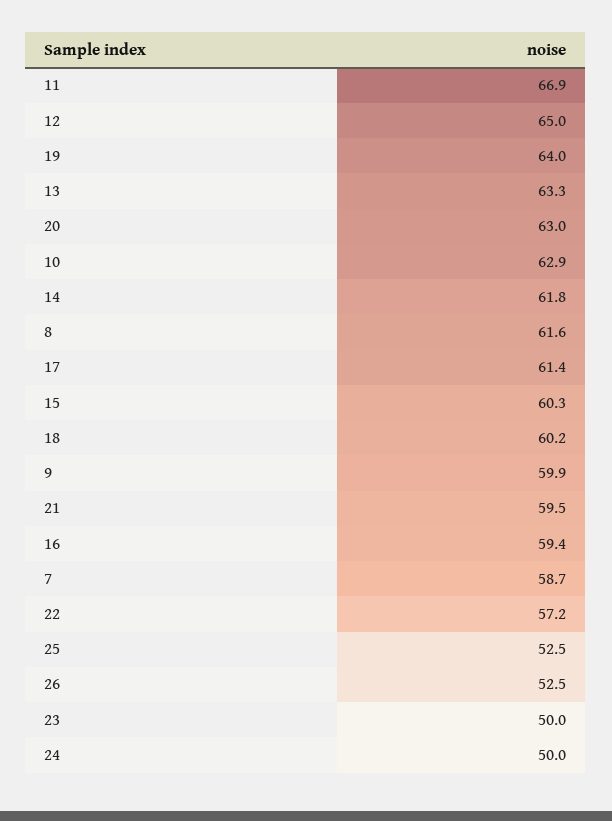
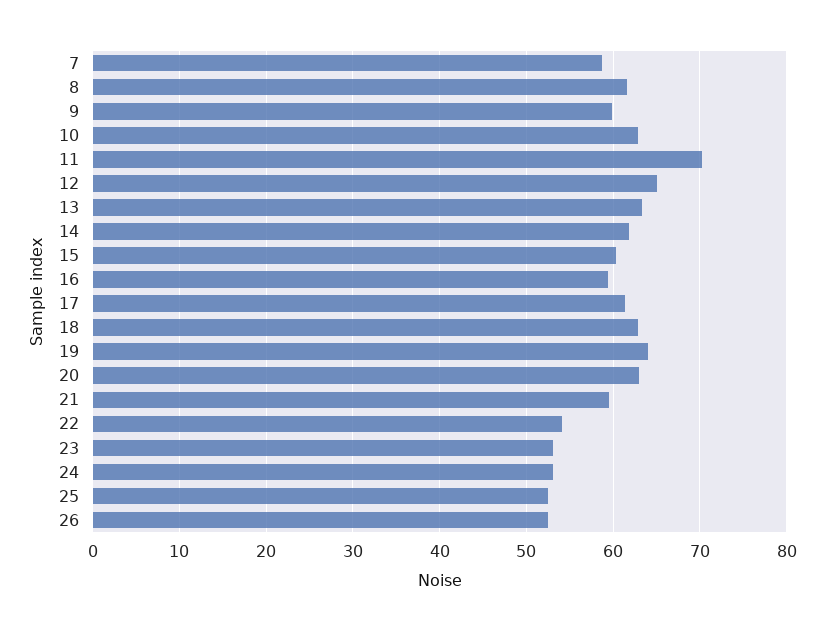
11: 66.9 -> 70
18: 60.2 -> 63
22: 57.2 -> 54
23: 50 -> 53
24: 50 -> 53

